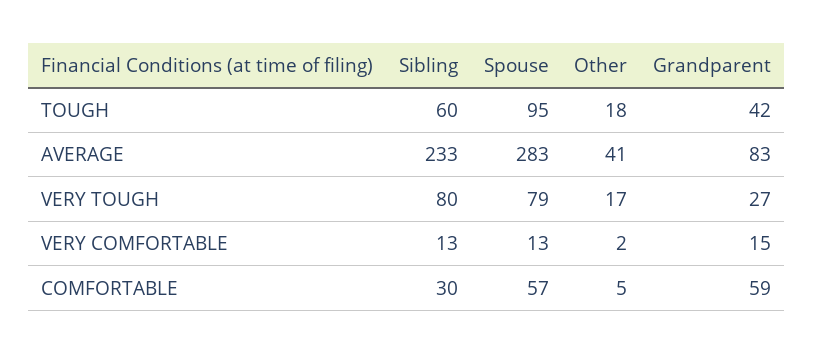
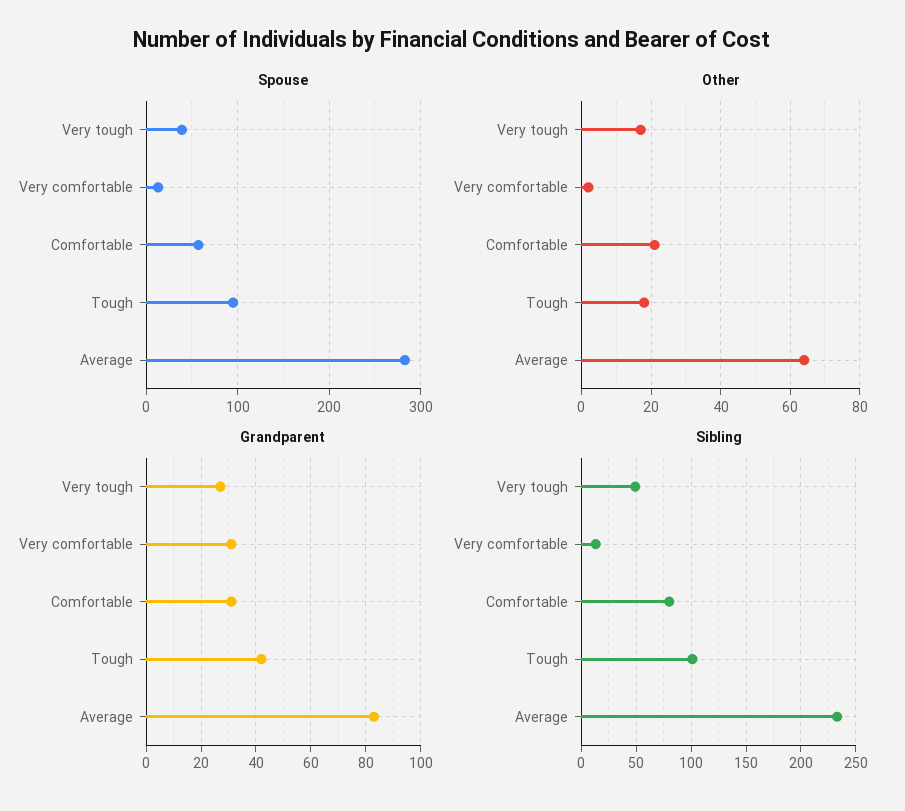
Sibling, TOUGH: 60 -> 100
Other, AVERAGE: 41 -> 65
Sibling, VERY TOUGH: 80 -> 50
Spouse, VERY TOUGH: 79 -> 40
Grandparent, VERY COMFORTABLE: 15 -> 30
Sibling, COMFORTABLE: 30 -> 80
Other, COMFORTABLE: 5 -> 20
Grandparent, COMFORTABLE: 59 -> 30

